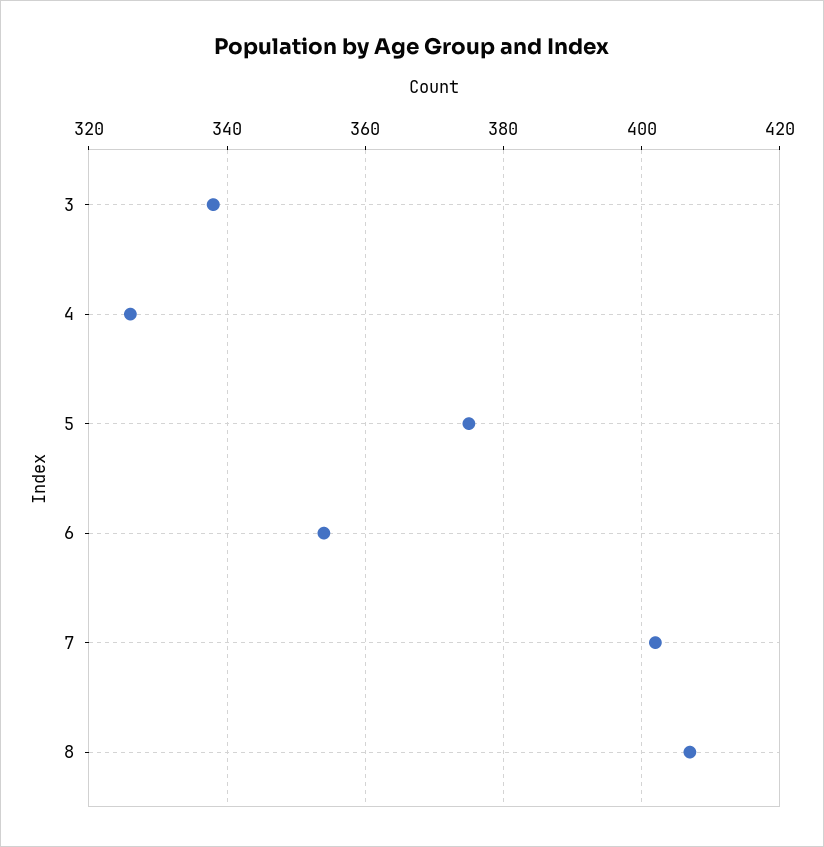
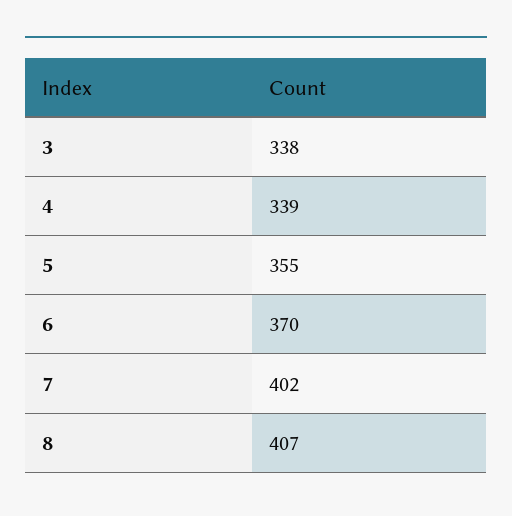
4: 325 -> 339
5: 375 -> 355
6: 355 -> 370

